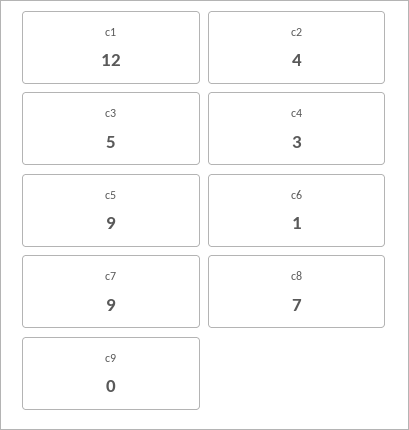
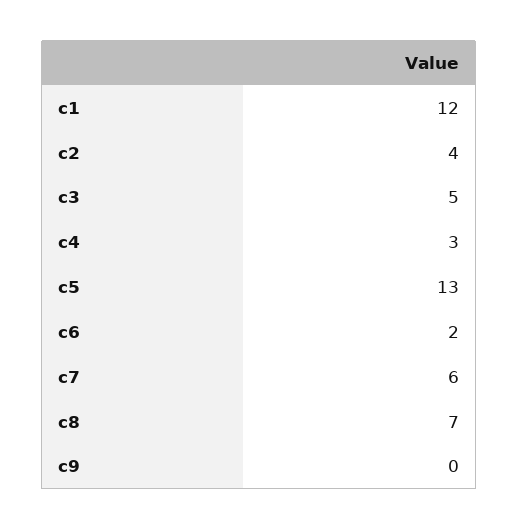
c5: 9 -> 13
c6: 1 -> 2
c7: 9 -> 6

